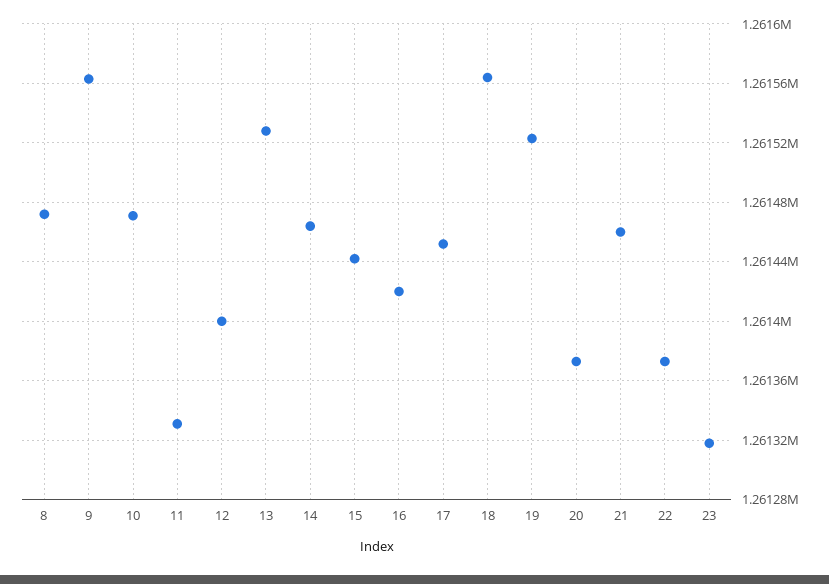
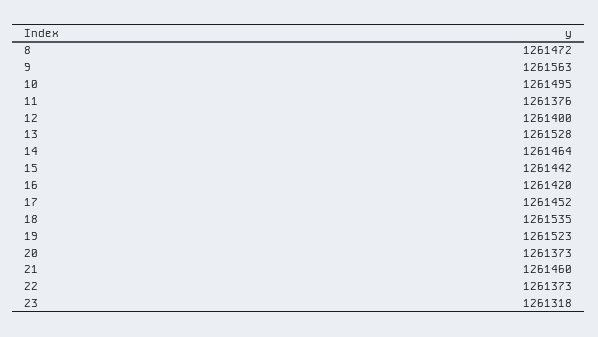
10: 1261470 -> 1261495
11: 1261330 -> 1261376
18: 1261565 -> 1261535

